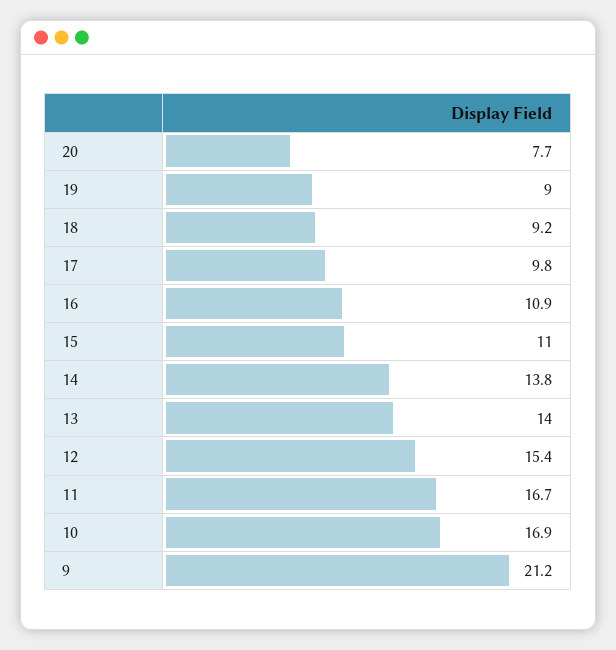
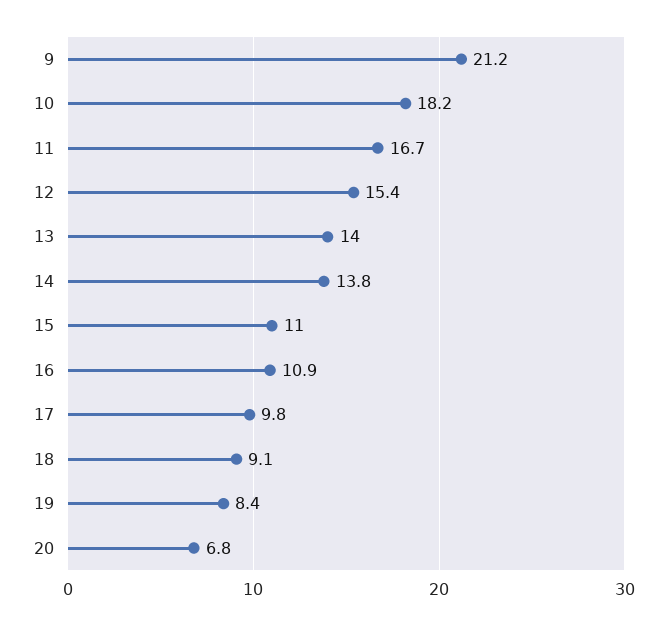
20: 7.7 -> 6.8
19: 9 -> 8.4
18: 9.2 -> 9.1
10: 16.9 -> 18.2

